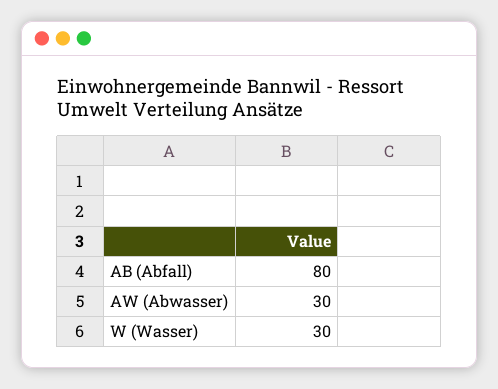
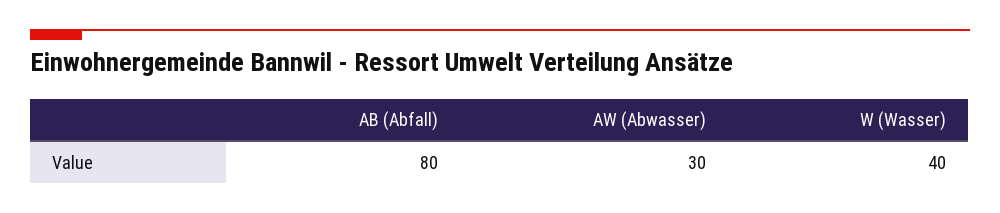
W (Wasser): 30 -> 40

